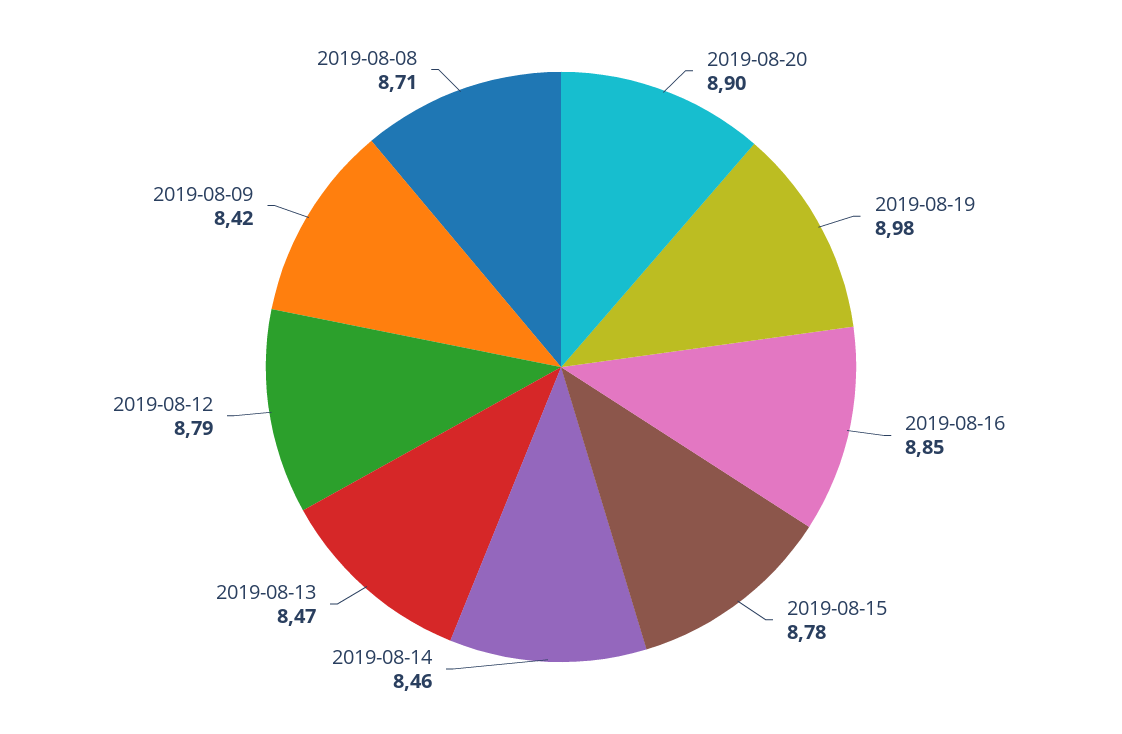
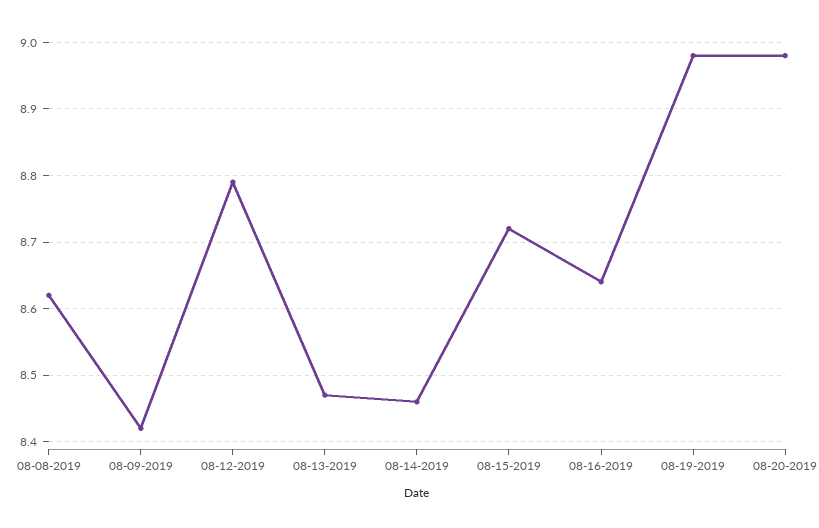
2019-08-20: 8.9 -> 8.98
2019-08-16: 8.85 -> 8.64
2019-08-15: 8.78 -> 8.72
2019-08-08: 8.71 -> 8.62

